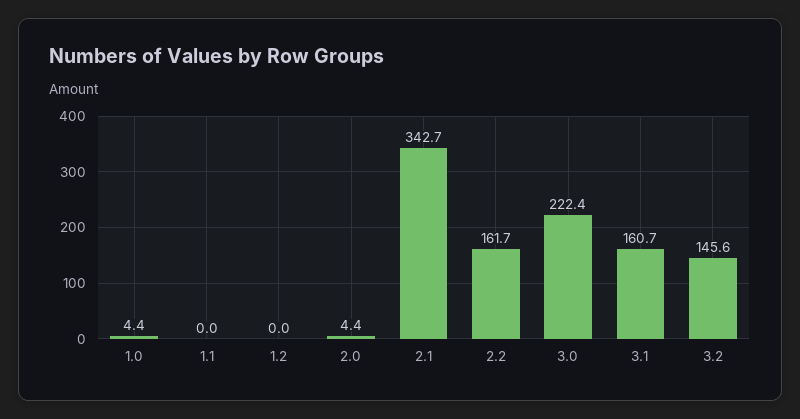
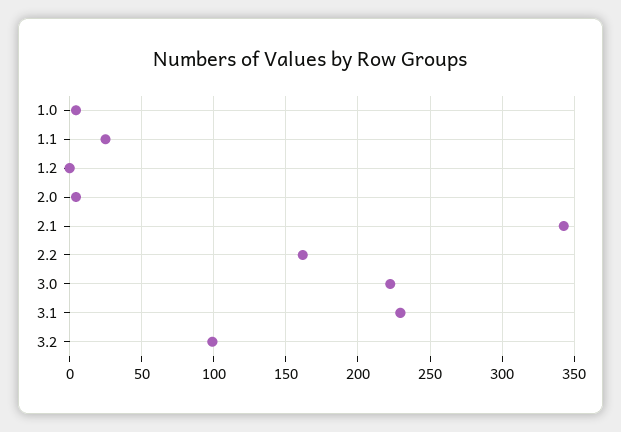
1.1: 0 -> 25
3.1: 160.7 -> 230
3.2: 145.6 -> 100

